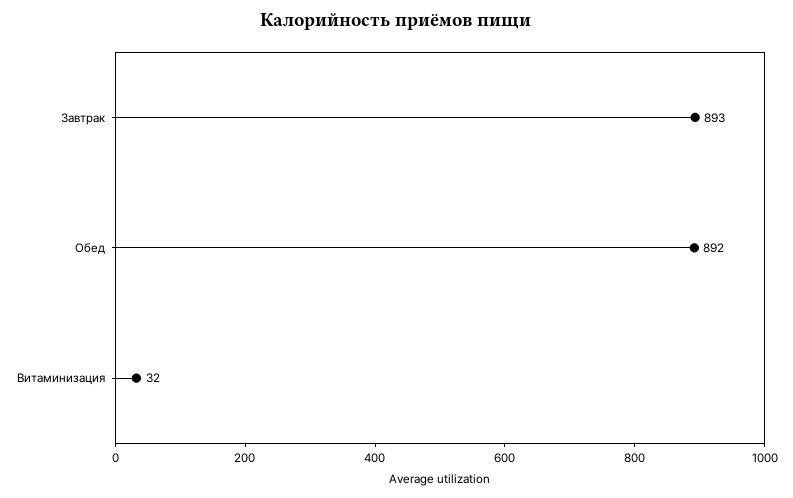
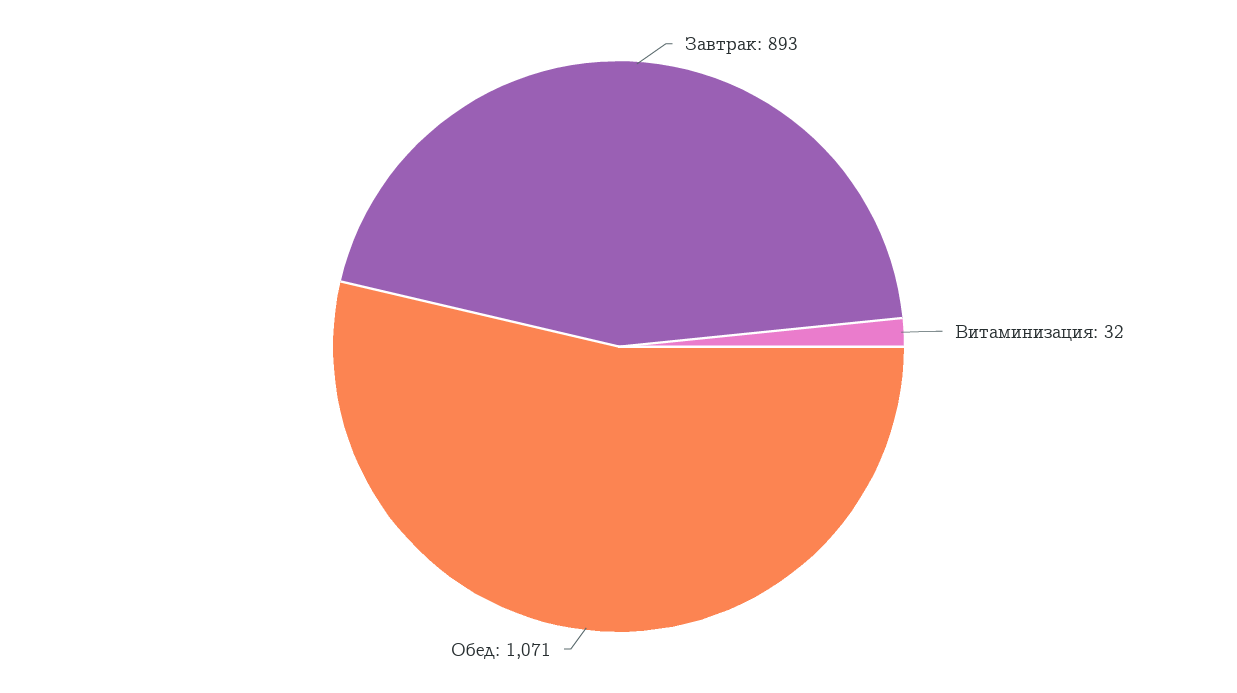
Обед: 892 -> 1071

